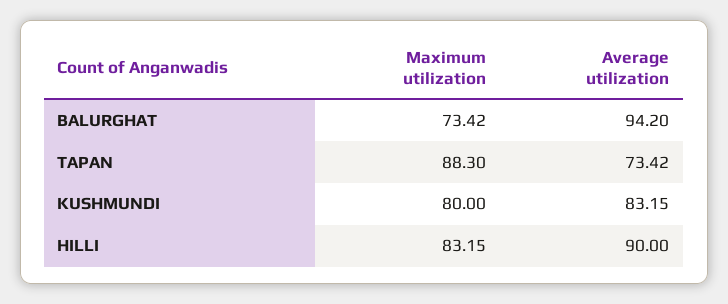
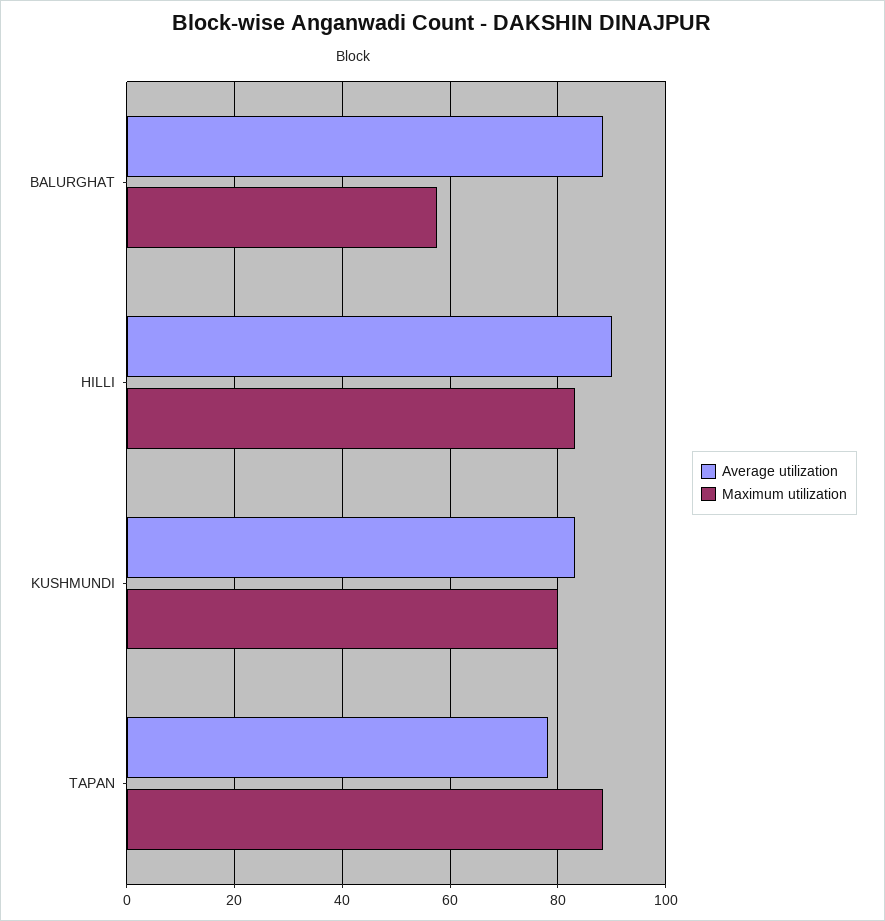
Maximum utilization, BALURGHAT: 73.42 -> 58
Average utilization, BALURGHAT: 94.2 -> 88
Average utilization, TAPAN: 73.42 -> 78

